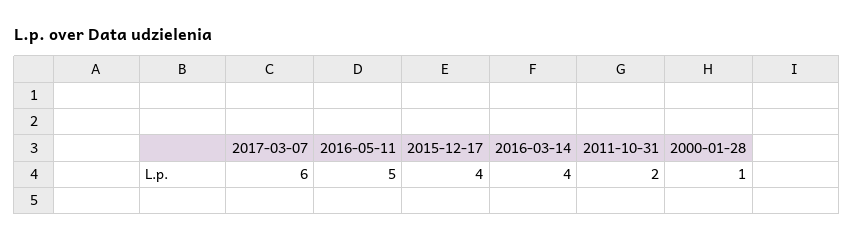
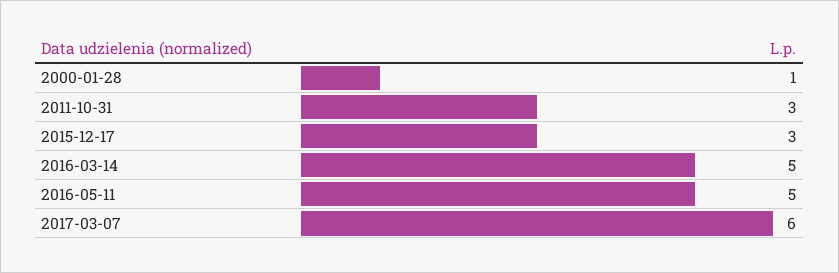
2015-12-17: 4 -> 3
2016-03-14: 4 -> 5
2011-10-31: 2 -> 3

